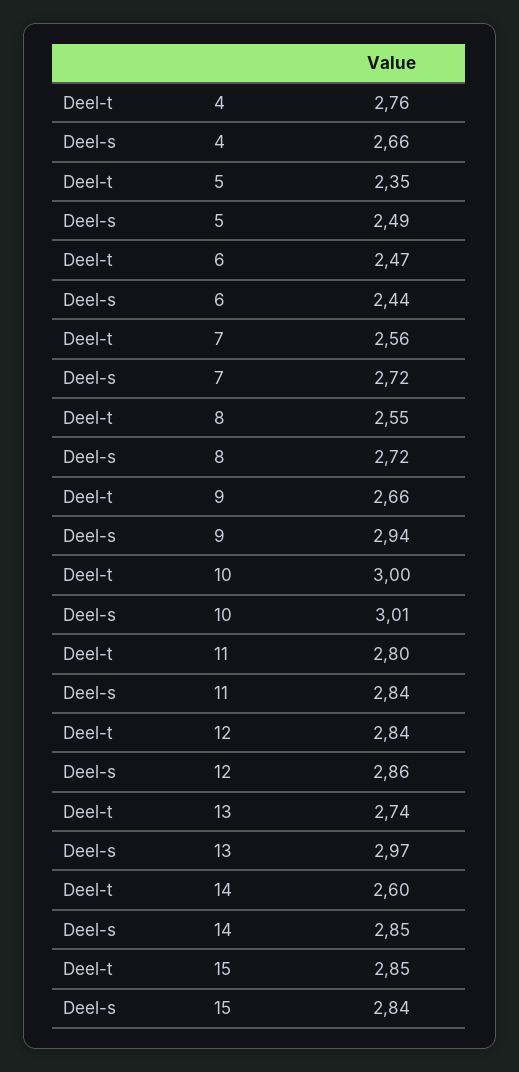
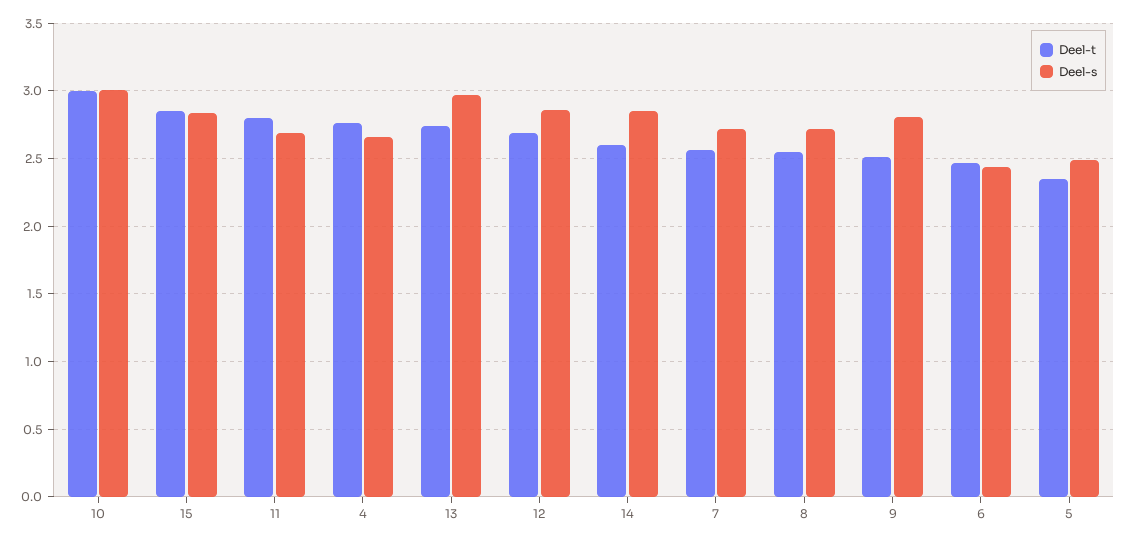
Deel-t, 9: 2.66 -> 2.5
Deel-s, 9: 2.94 -> 2.8
Deel-s, 11: 2.84 -> 2.7
Deel-t, 12: 2.84 -> 2.7

